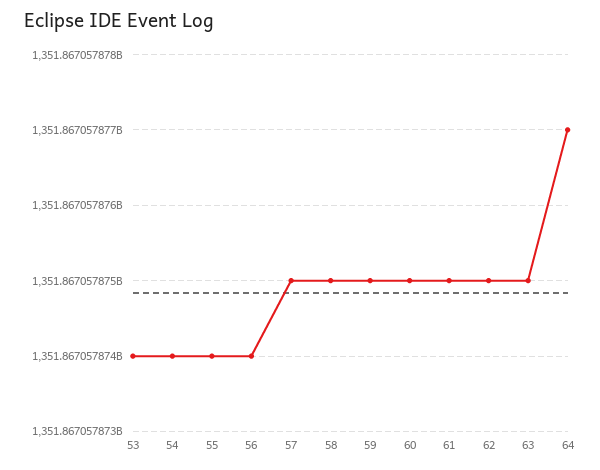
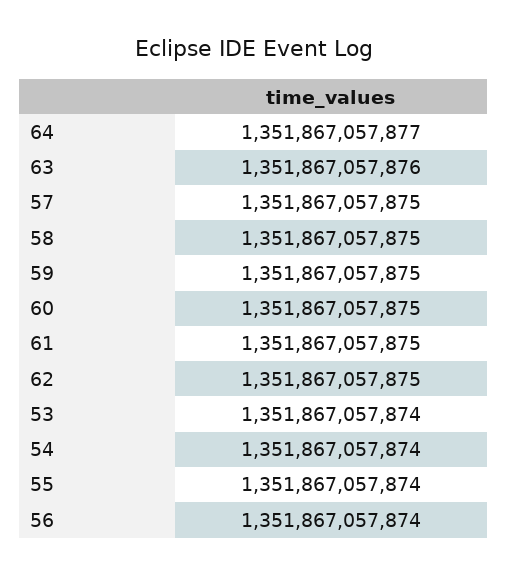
63: 1351867057875 -> 1351867057876

